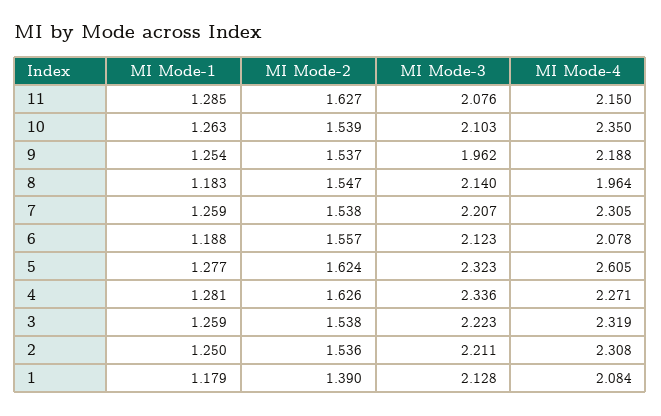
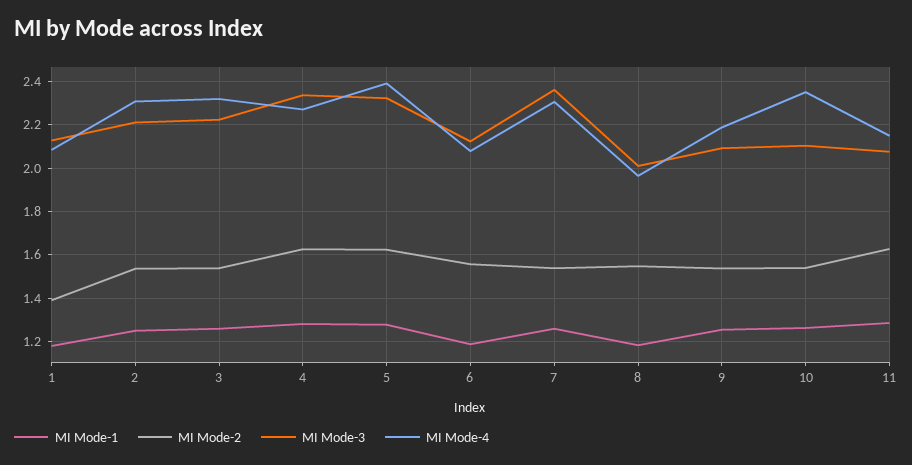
MI Mode-3, 9: 1.962 -> 2.1
MI Mode-3, 8: 2.14 -> 2
MI Mode-3, 7: 2.207 -> 2.35
MI Mode-4, 5: 2.605 -> 2.4

